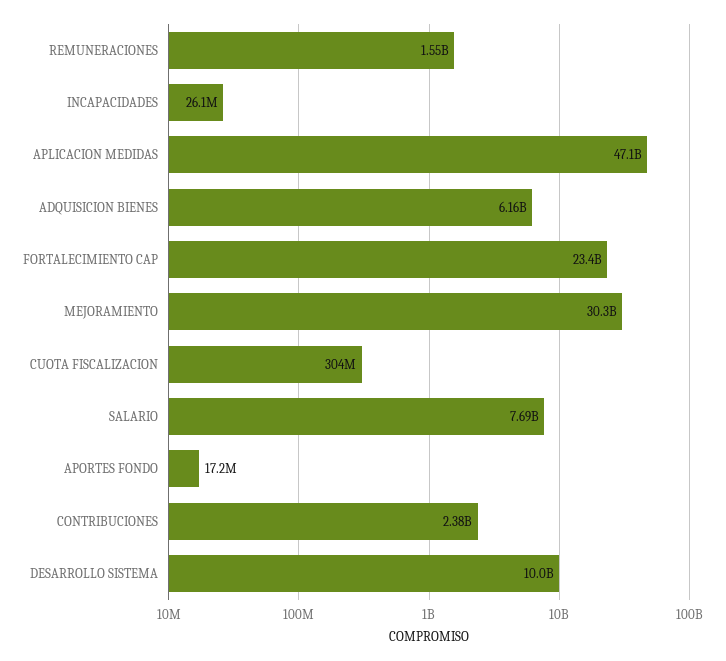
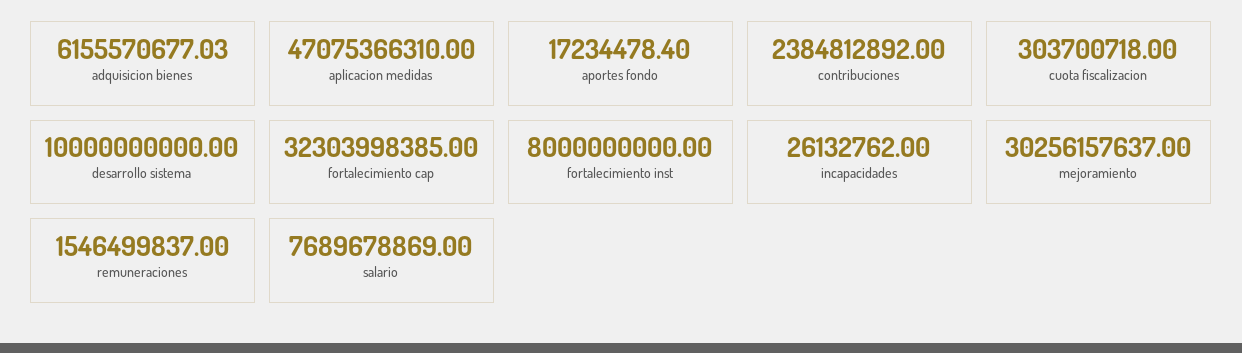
FORTALECIMIENTO CAP: 23400000000 -> 32303998385
fortalecimiento inst: none -> 8000000000

